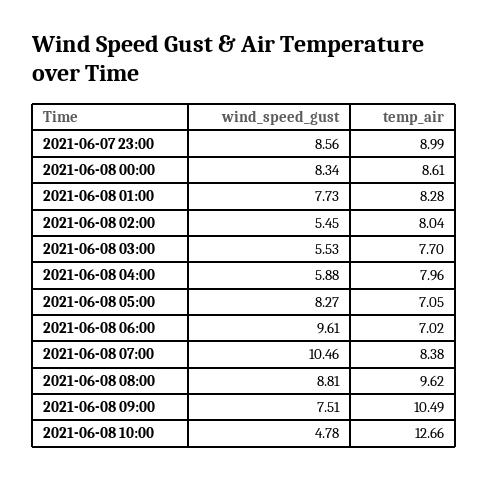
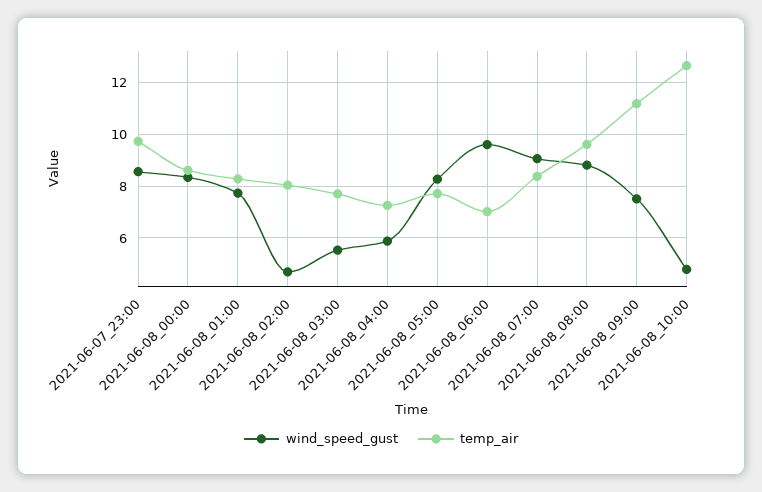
temp_air, 2021-06-07 23:00: 8.99 -> 9.75
wind_speed_gust, 2021-06-08 02:00: 5.45 -> 4.75
temp_air, 2021-06-08 04:00: 7.96 -> 7.25
temp_air, 2021-06-08 05:00: 7.05 -> 7.75
wind_speed_gust, 2021-06-08 07:00: 10.46 -> 9
temp_air, 2021-06-08 09:00: 10.49 -> 11.25

